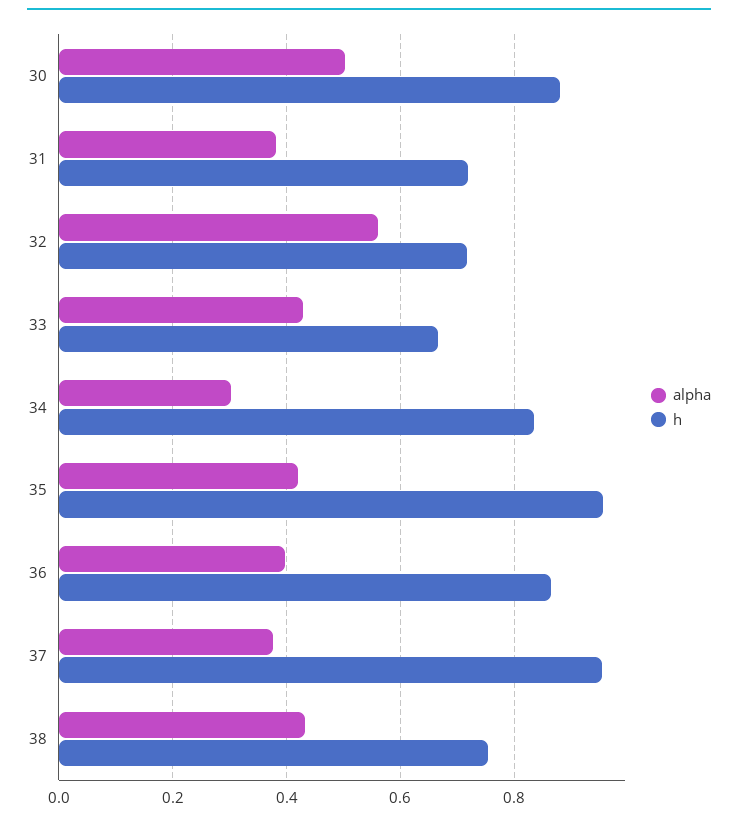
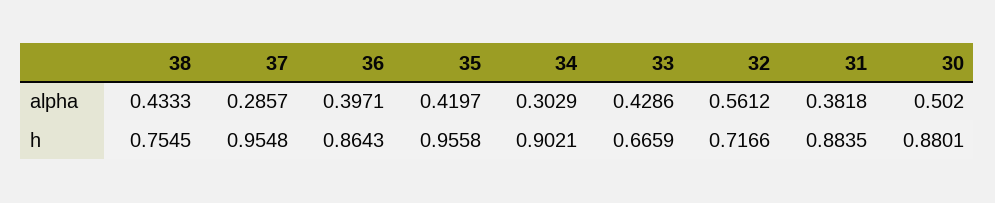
h, 31: 0.72 -> 0.8835
h, 34: 0.84 -> 0.9021
alpha, 37: 0.38 -> 0.2857

